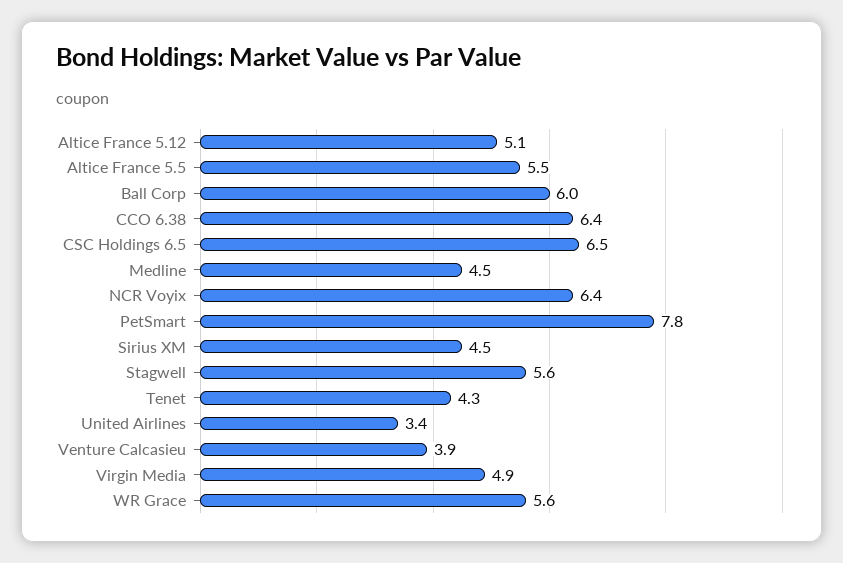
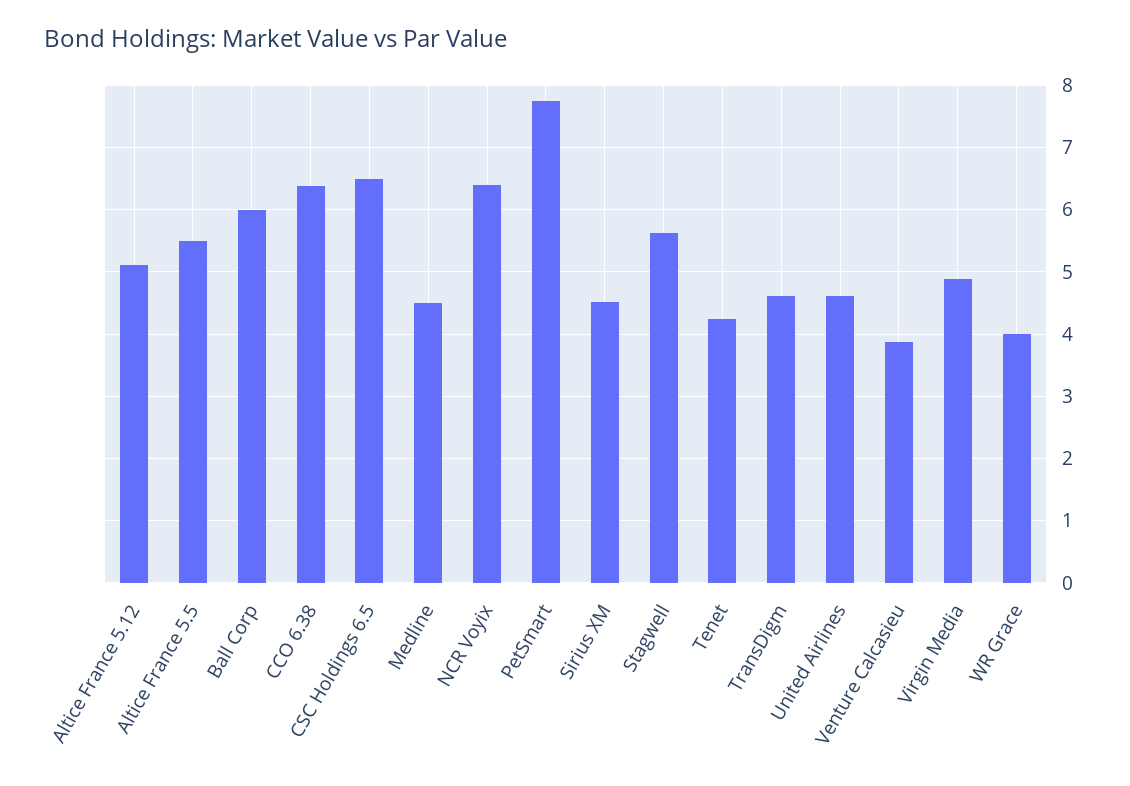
United Airlines: 3.4 -> 4.6
WR Grace: 5.6 -> 4
TransDigm: none -> 4.6

